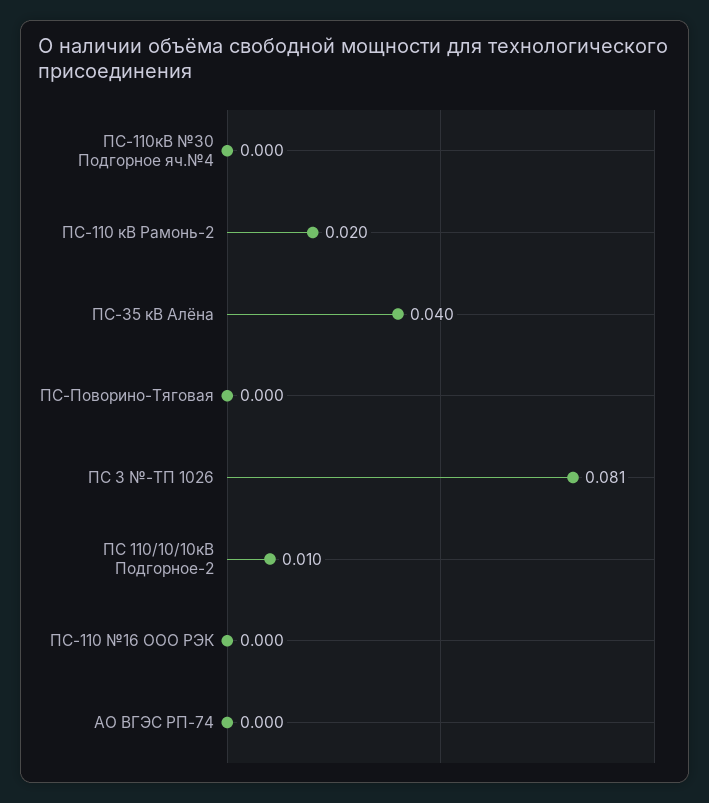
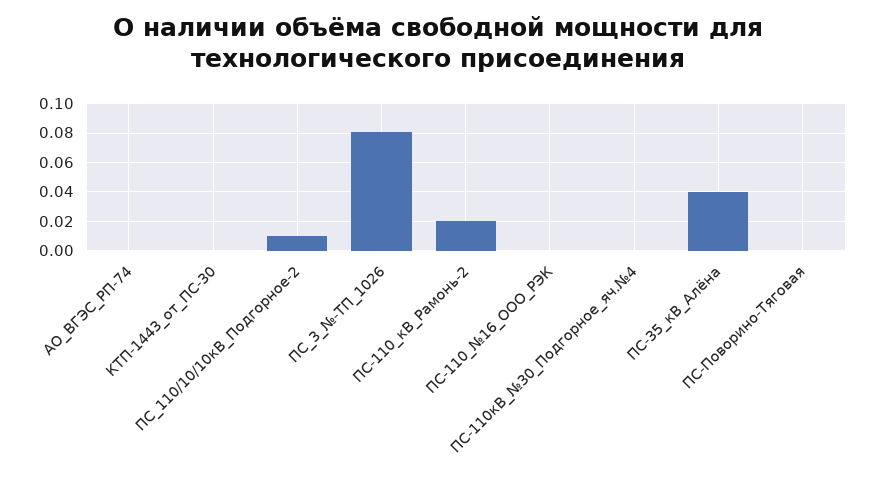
КТП-1443_от_ПС-30: none -> 0

